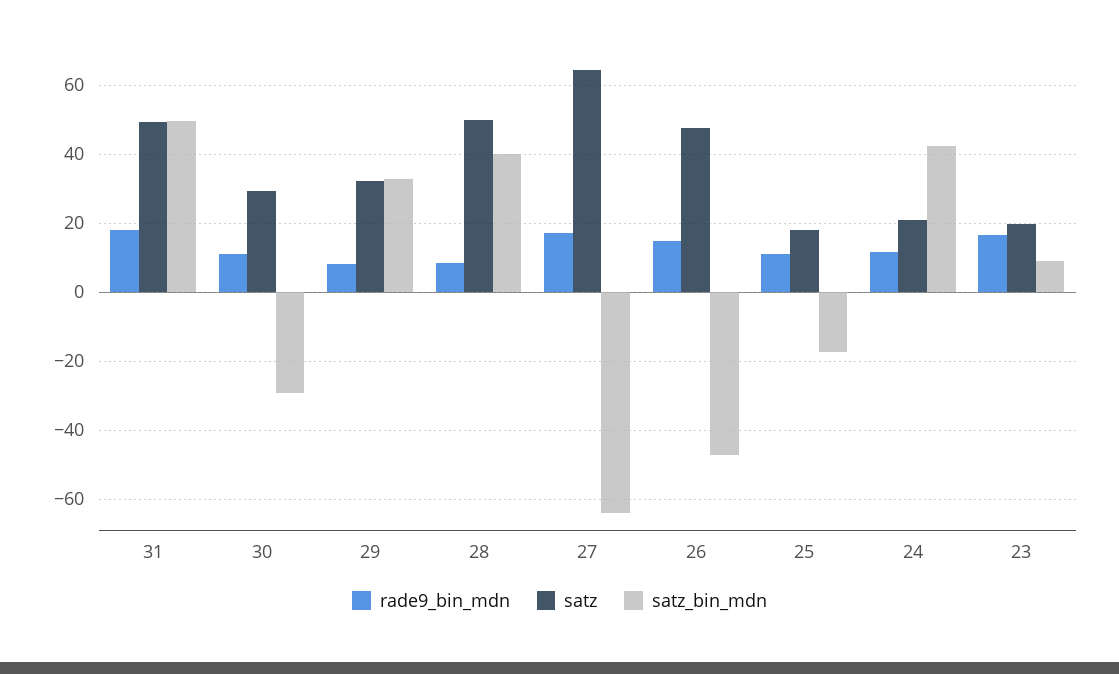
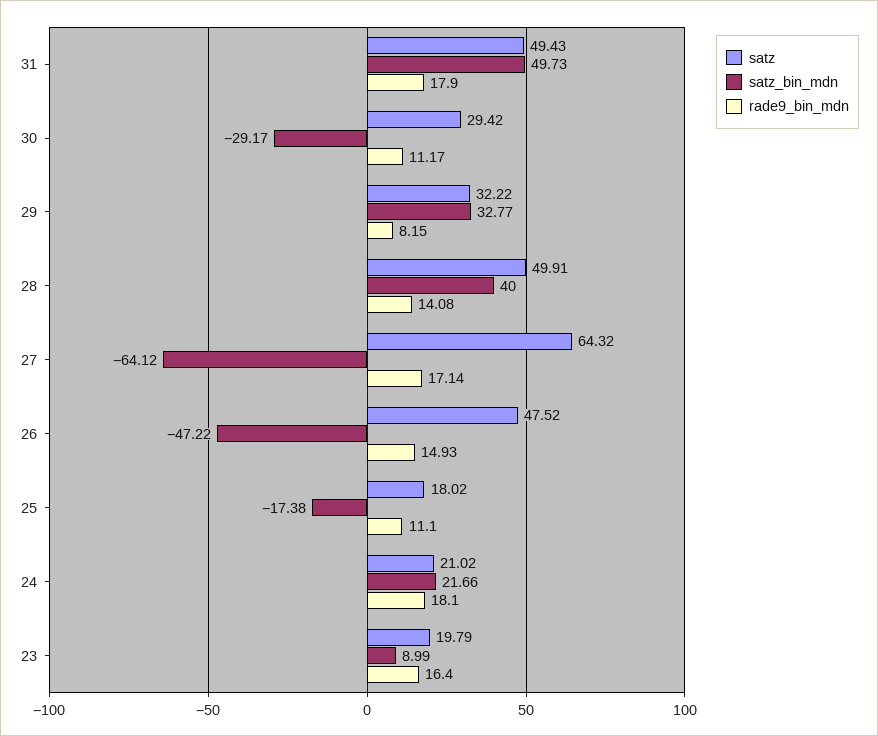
rade9_bin_mdn, 28: 8 -> 14.08
rade9_bin_mdn, 24: 12 -> 18.1
satz_bin_mdn, 24: 42 -> 21.66

